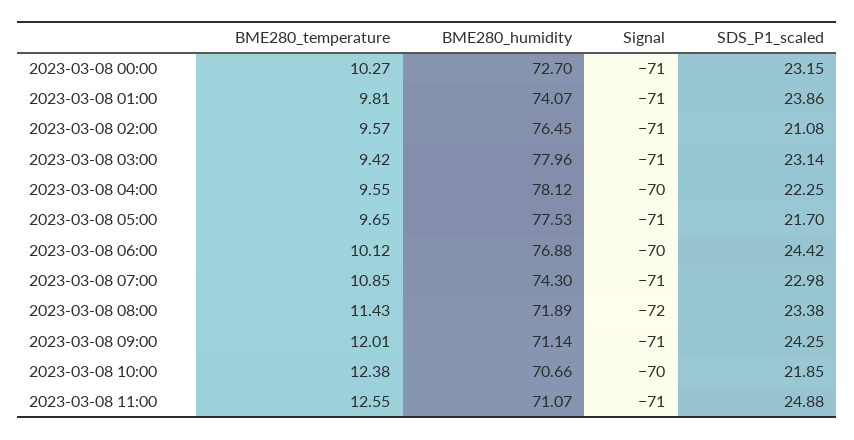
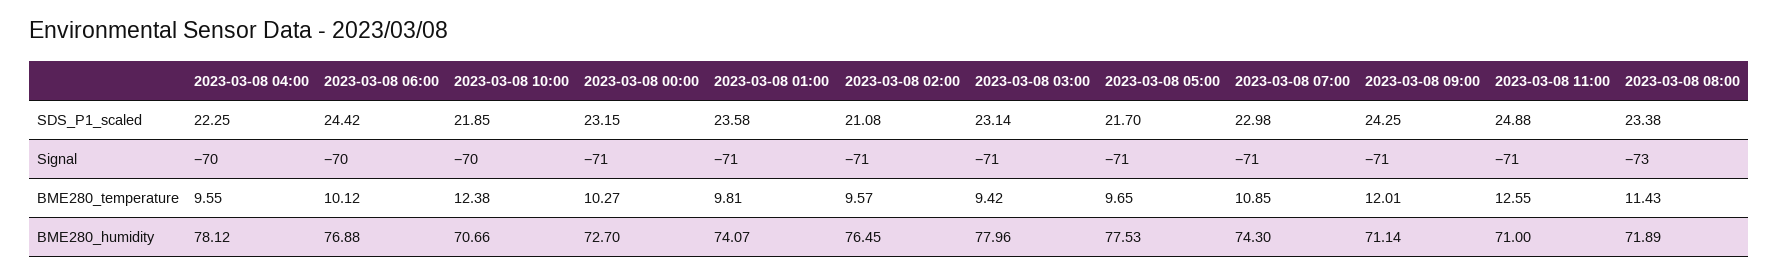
SDS_P1_scaled, 2023-03-08 01:00: 23.86 -> 23.58
Signal, 2023-03-08 08:00: -72 -> -73
BME280_humidity, 2023-03-08 11:00: 71.07 -> 71

